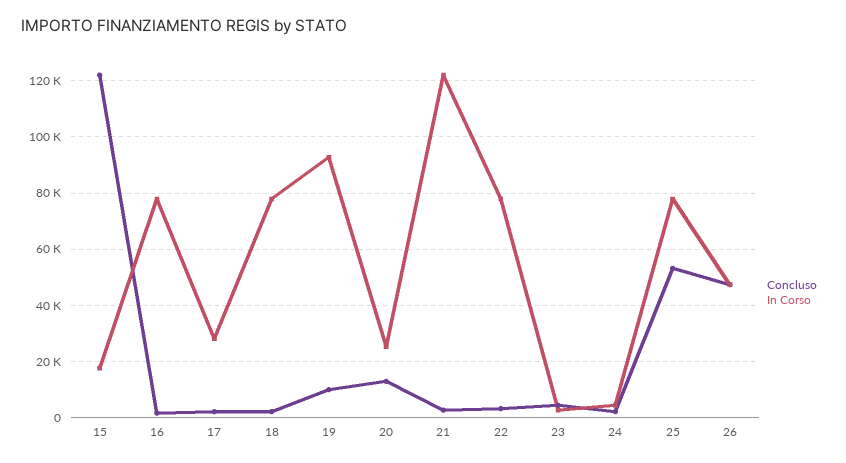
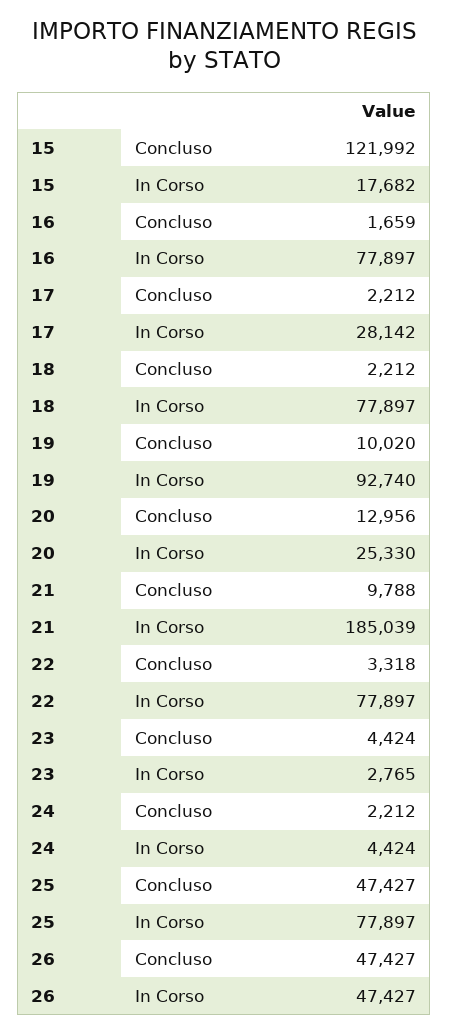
Concluso, 21: 2500 -> 9788
In Corso, 21: 122500 -> 185039
Concluso, 25: 52500 -> 47427

